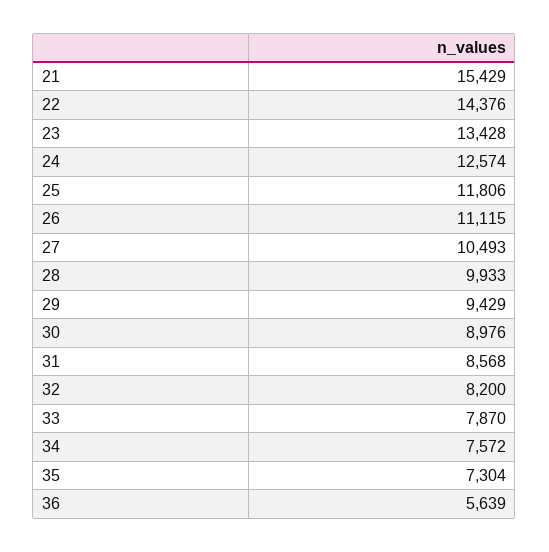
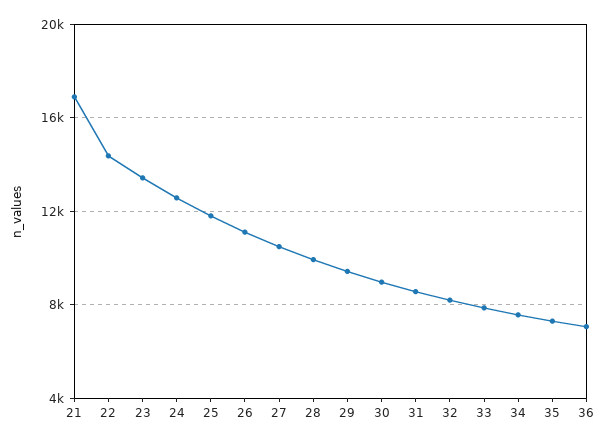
21: 15429 -> 17000
36: 5639 -> 7000

